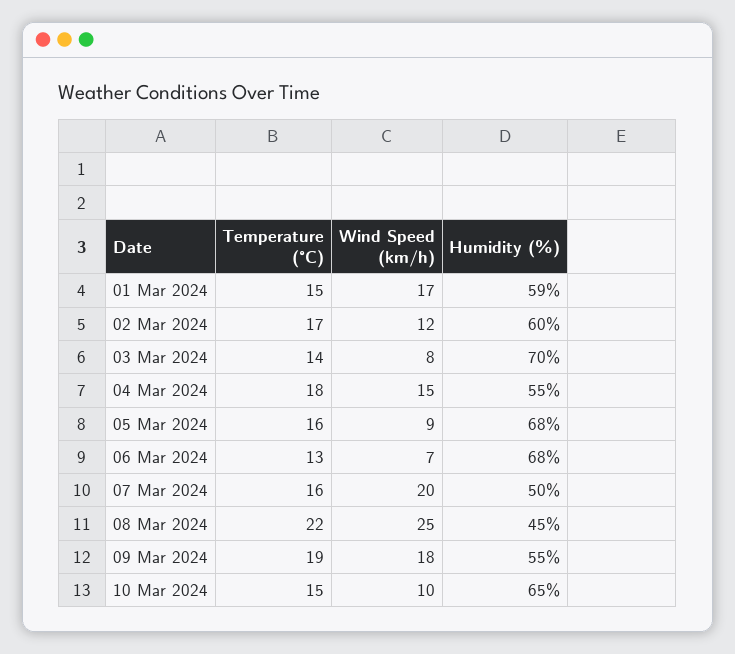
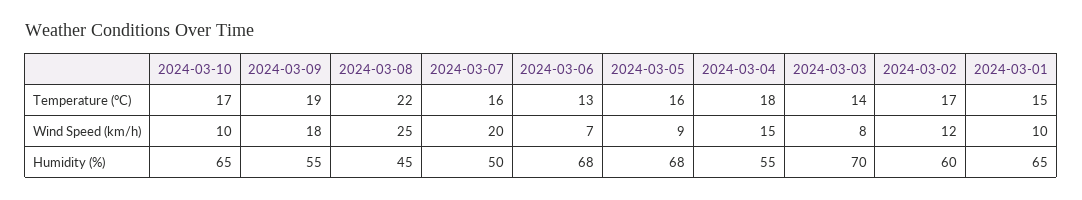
Wind Speed (km/h), 01 Mar 2024: 17 -> 10
Humidity (%), 01 Mar 2024: 59 -> 65
Temperature (°C), 10 Mar 2024: 15 -> 17

